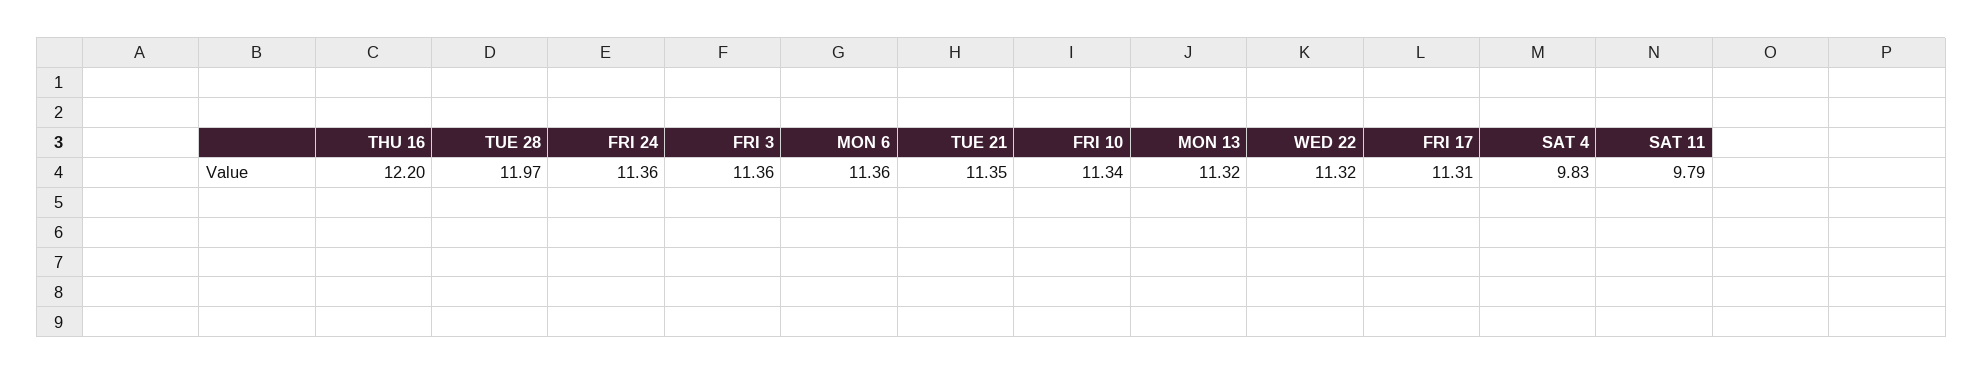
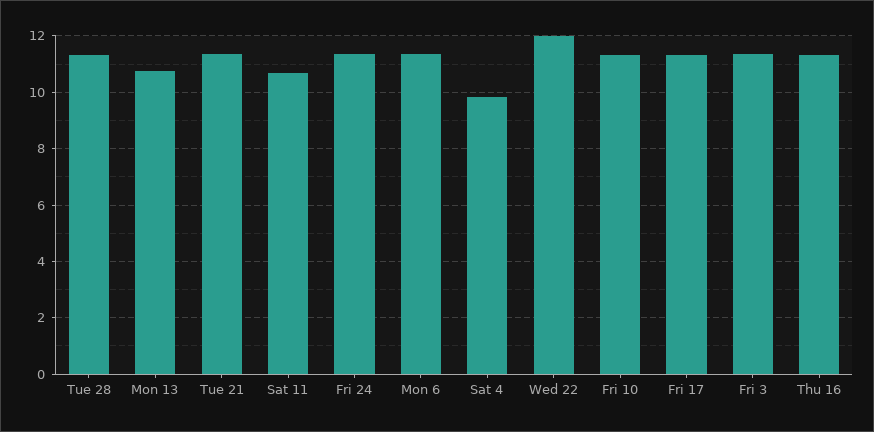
THU 16: 12.2 -> 11.25
TUE 28: 11.97 -> 11.25
MON 13: 11.32 -> 10.75
WED 22: 11.32 -> 12
SAT 11: 9.79 -> 10.75

